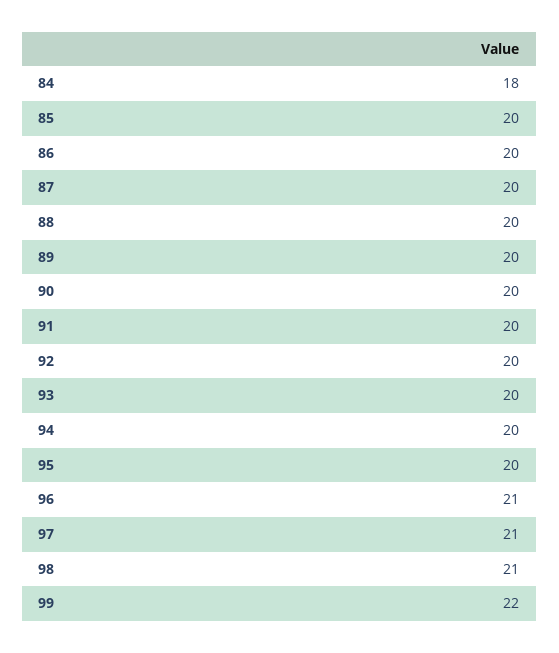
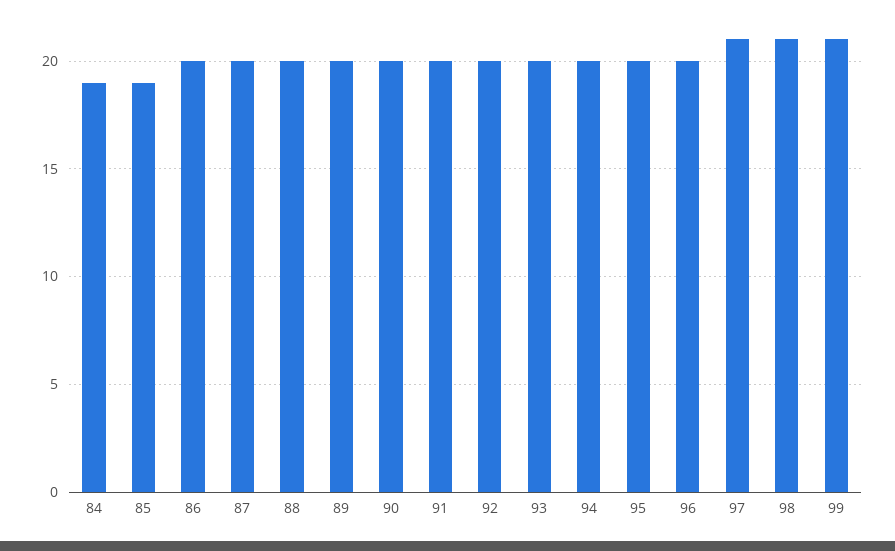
84: 18 -> 19
85: 20 -> 19
96: 21 -> 20
99: 22 -> 21

